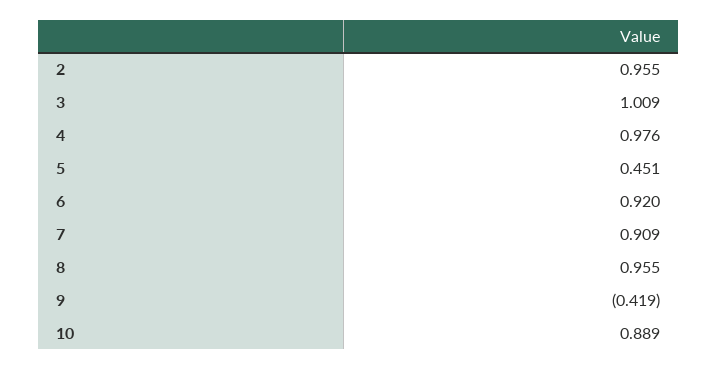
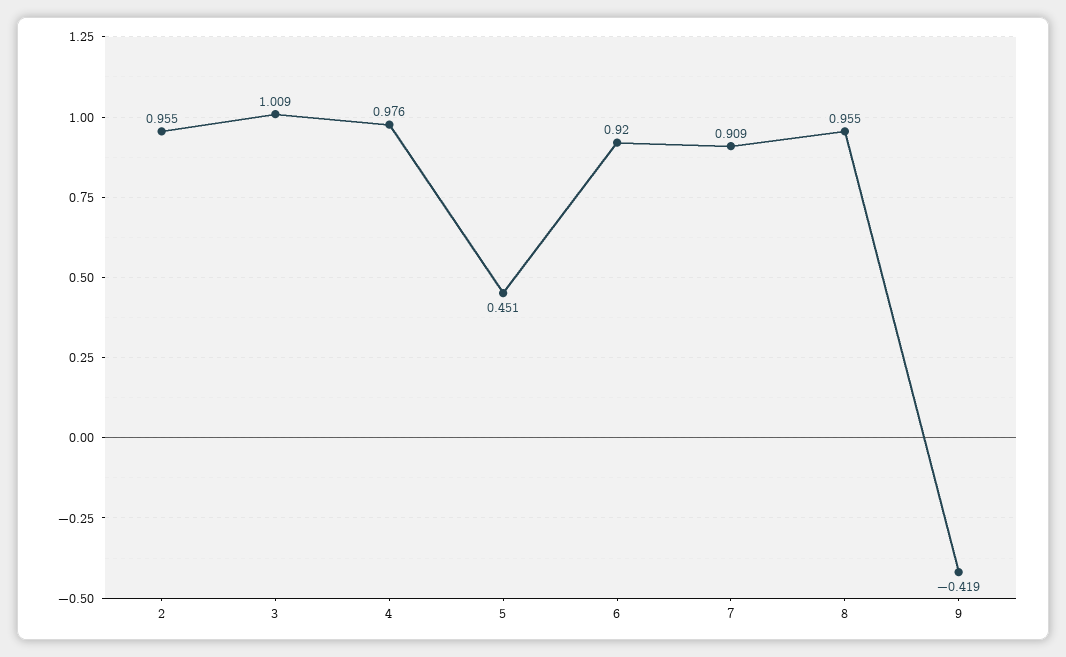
10: 0.889 -> none

